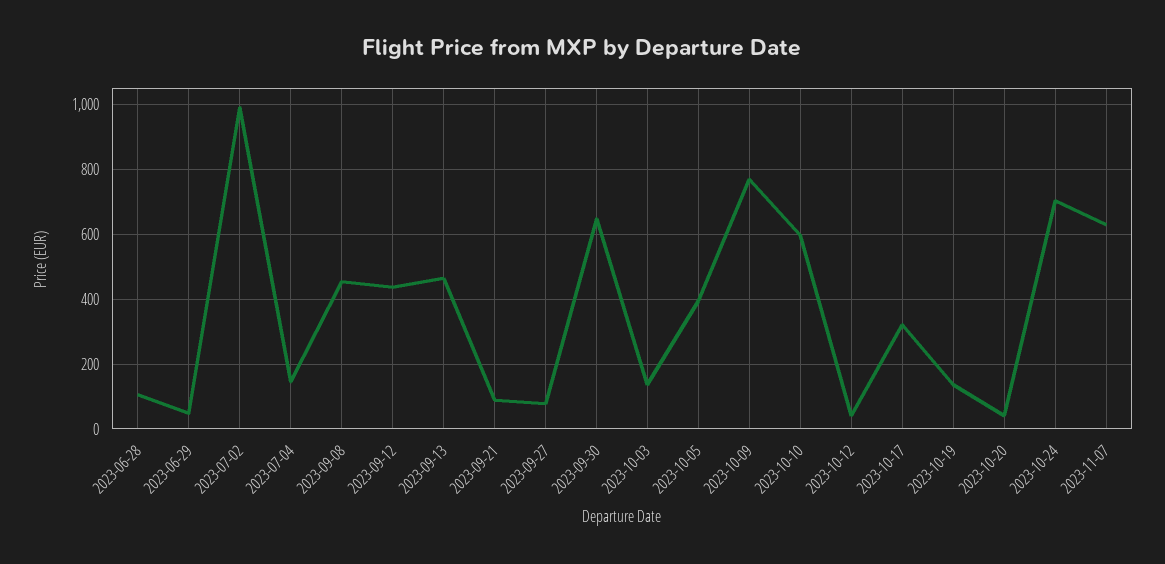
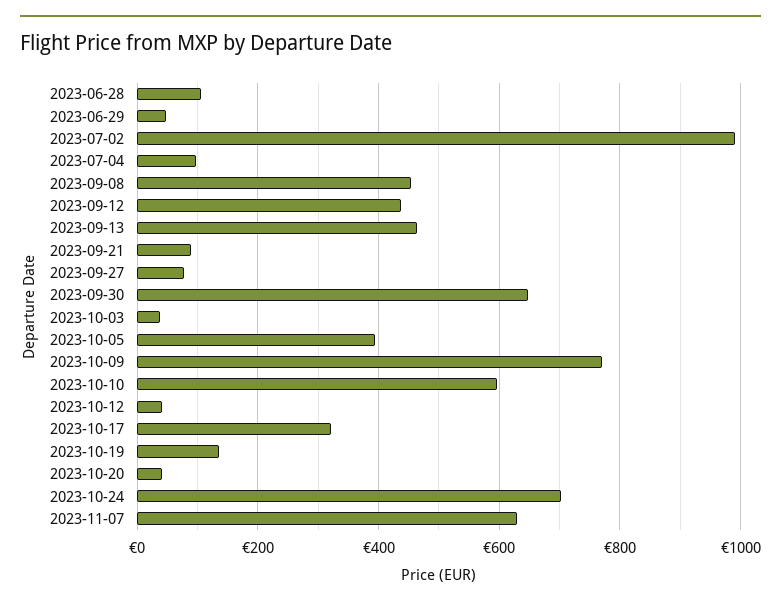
2023-07-04: 140 -> 100
2023-10-03: 140 -> 40

